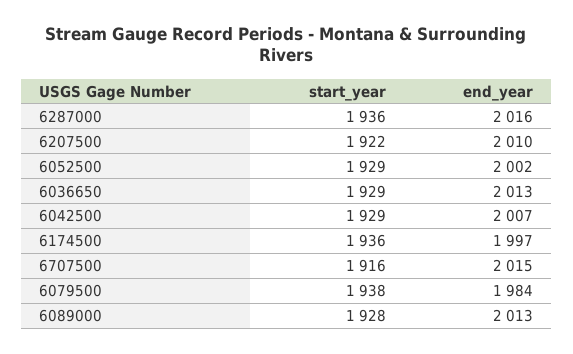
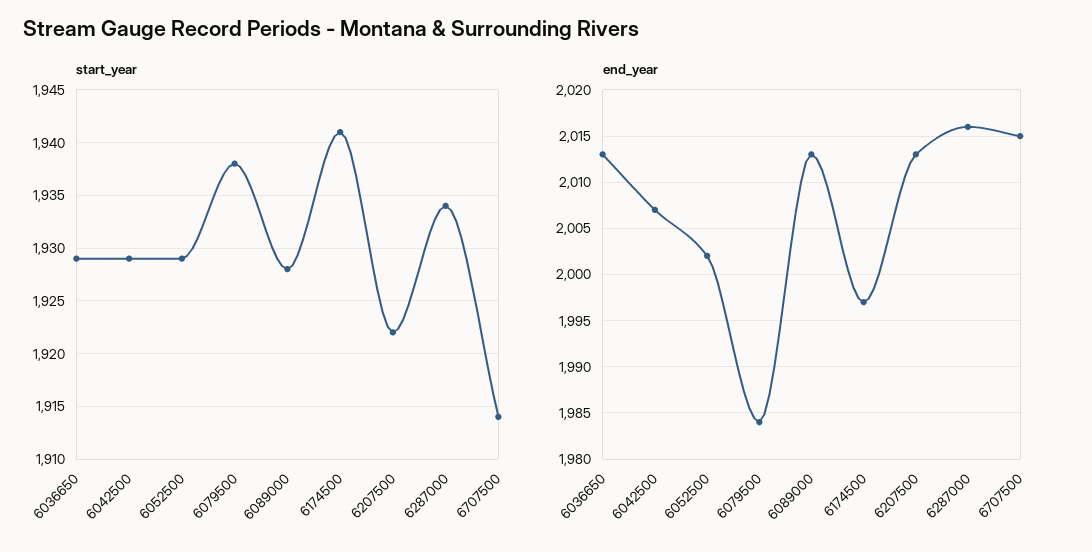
start_year, 6287000: 1936 -> 1934
end_year, 6207500: 2010 -> 2013
start_year, 6174500: 1936 -> 1941
start_year, 6707500: 1916 -> 1914

